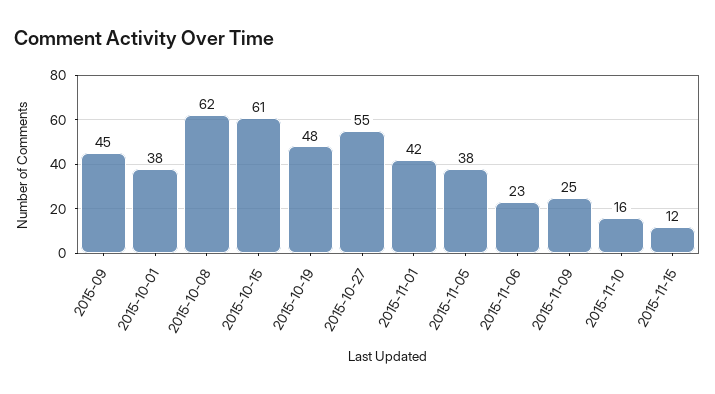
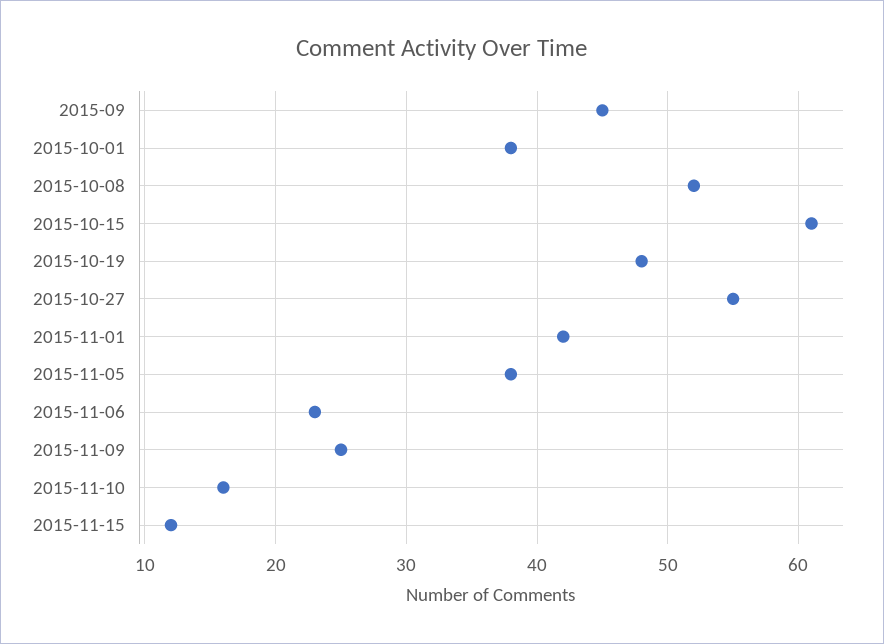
2015-10-08: 62 -> 52

